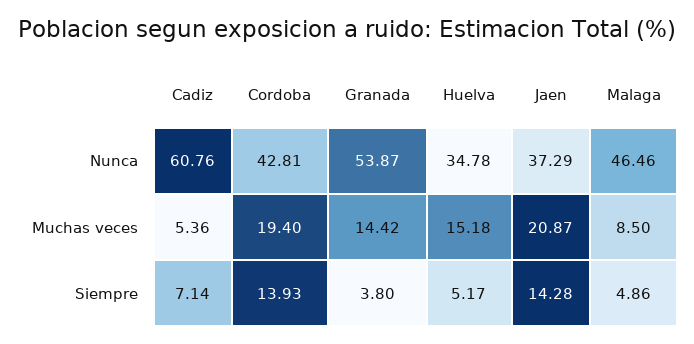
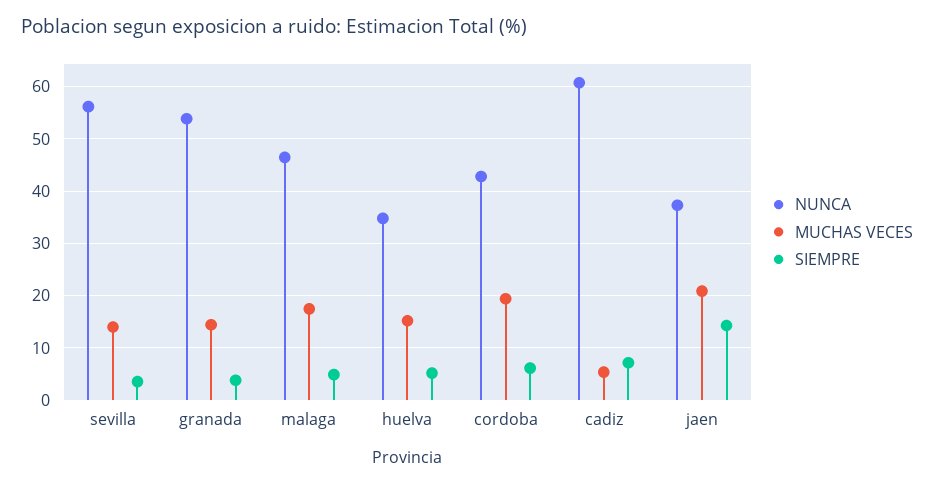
Muchas veces, Malaga: 8.5 -> 18
Siempre, Cordoba: 13.93 -> 6
Nunca, sevilla: none -> 56
Muchas veces, sevilla: none -> 14
Siempre, sevilla: none -> 4

